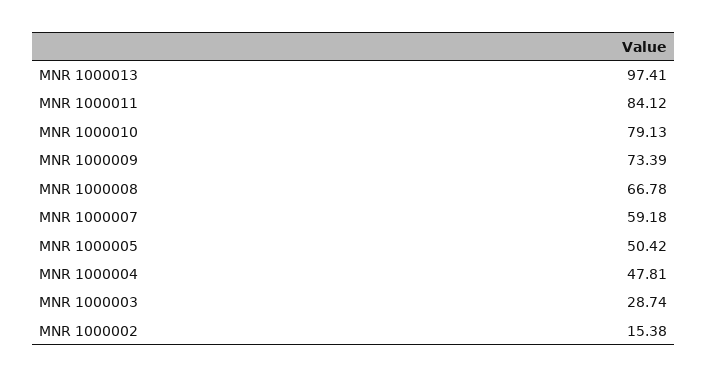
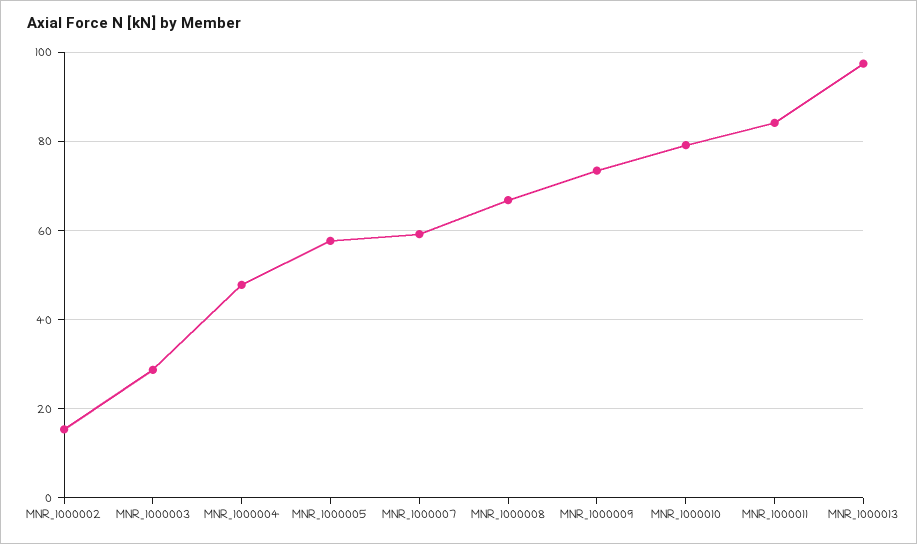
MNR 1000005: 50.42 -> 58

